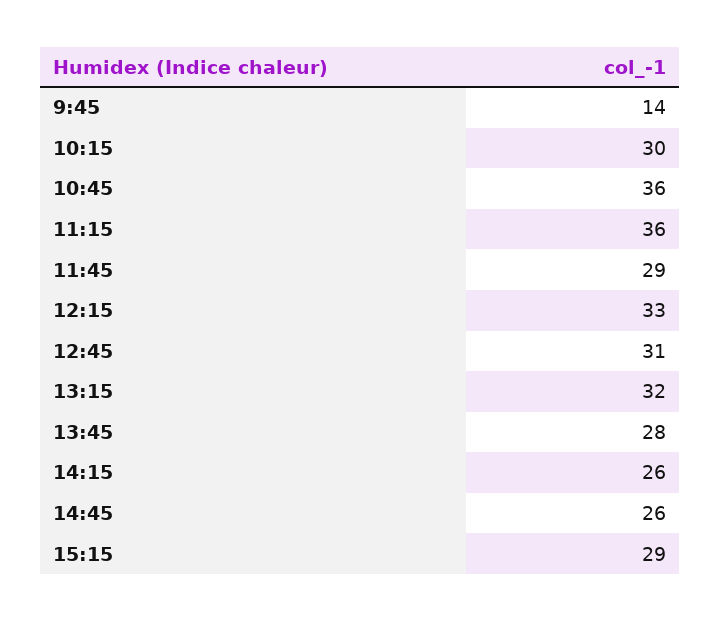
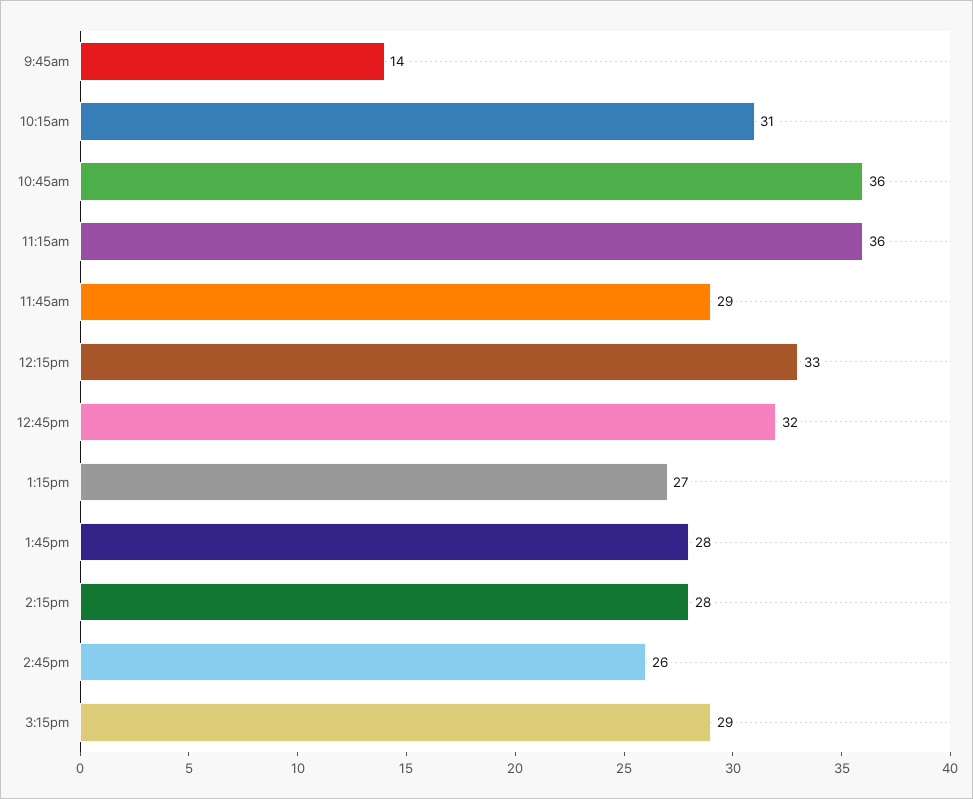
10:15: 30 -> 31
12:45: 31 -> 32
13:15: 32 -> 27
14:15: 26 -> 28

